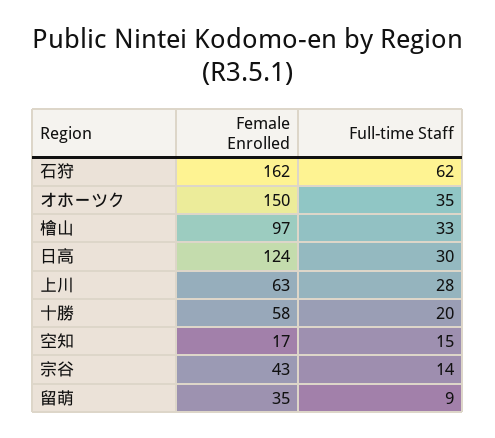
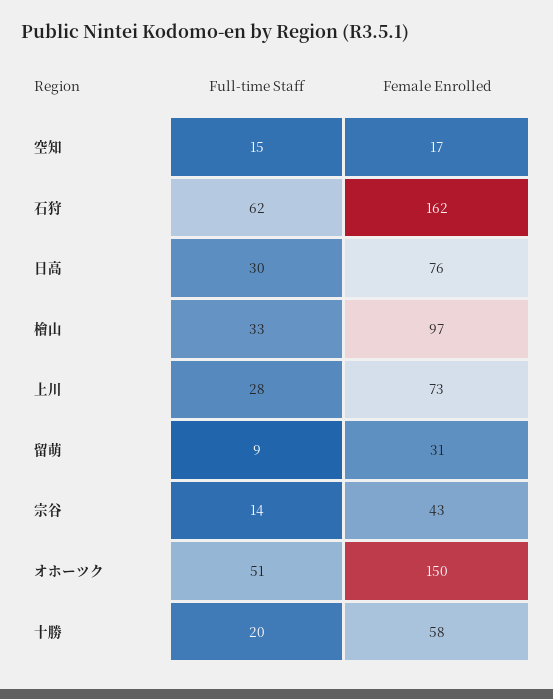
Full-time Staff, オホーツク: 35 -> 51
Female Enrolled, 日高: 124 -> 76
Female Enrolled, 上川: 63 -> 73
Female Enrolled, 留萌: 35 -> 31

